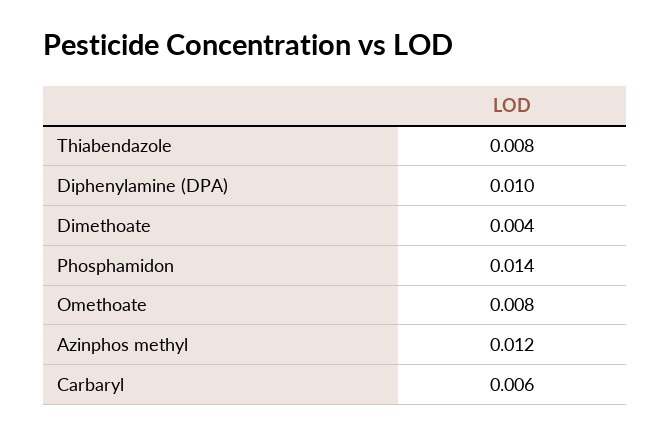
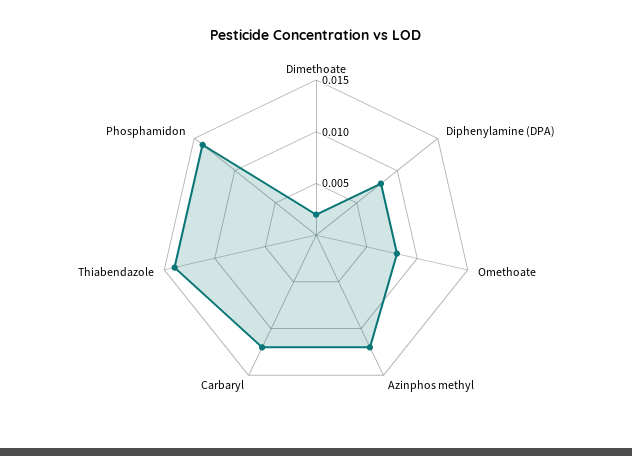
Thiabendazole: 0.008 -> 0.014
Diphenylamine (DPA): 0.01 -> 0.008
Dimethoate: 0.004 -> 0.002
Carbaryl: 0.006 -> 0.012

